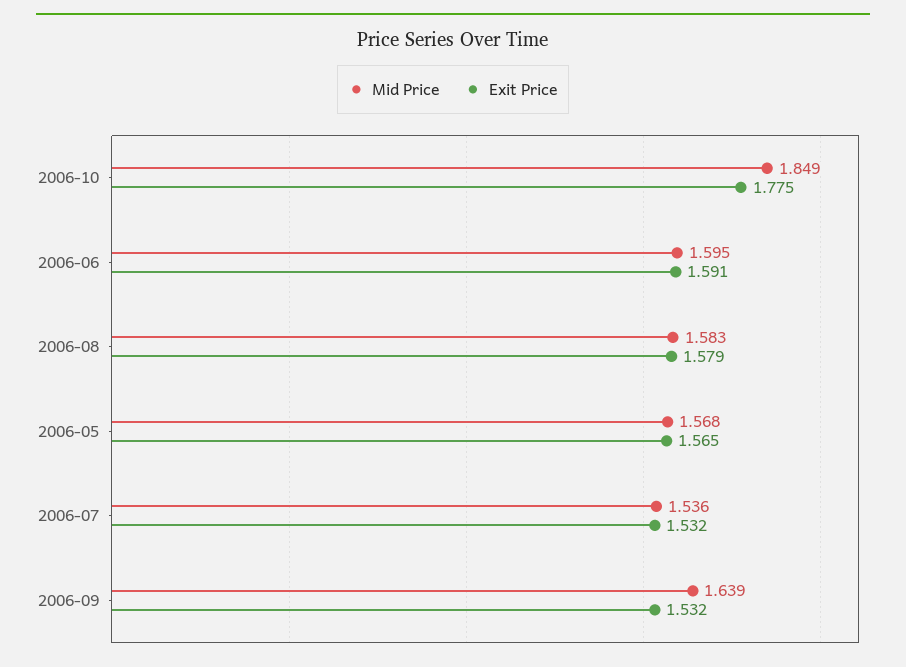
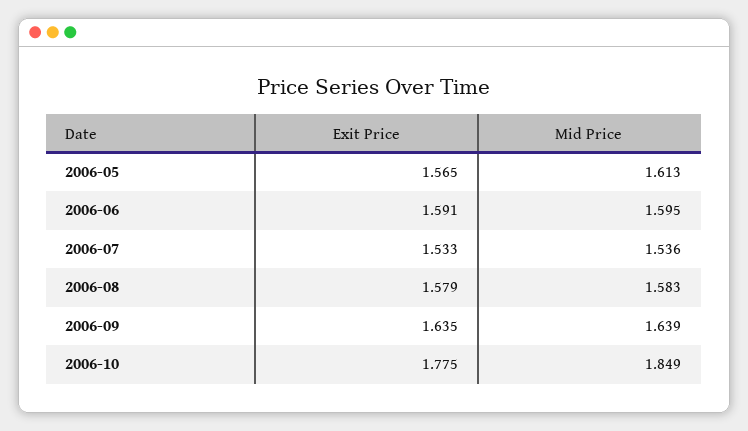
Mid Price, 2006-05: 1.568 -> 1.613
Exit Price, 2006-07: 1.532 -> 1.533
Exit Price, 2006-09: 1.532 -> 1.635

